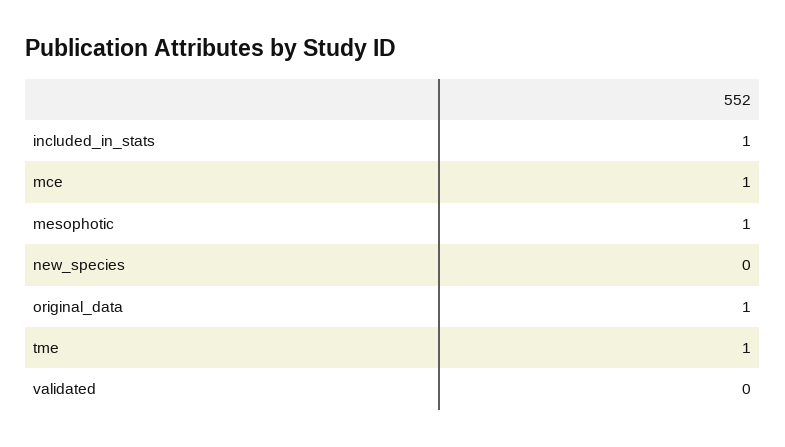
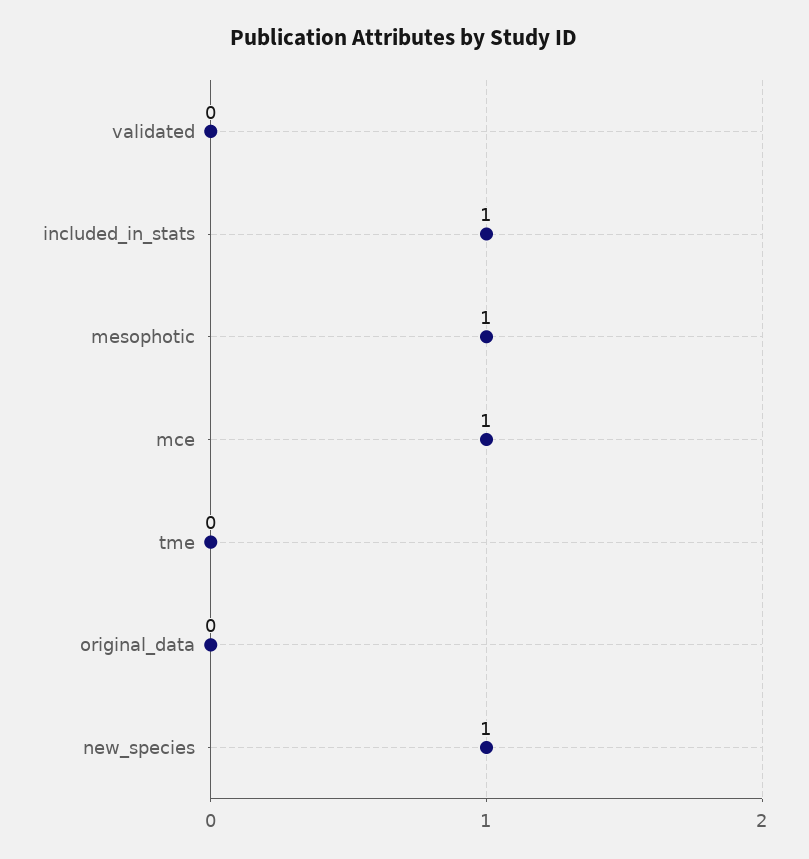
new_species: 0 -> 1
original_data: 1 -> 0
tme: 1 -> 0

